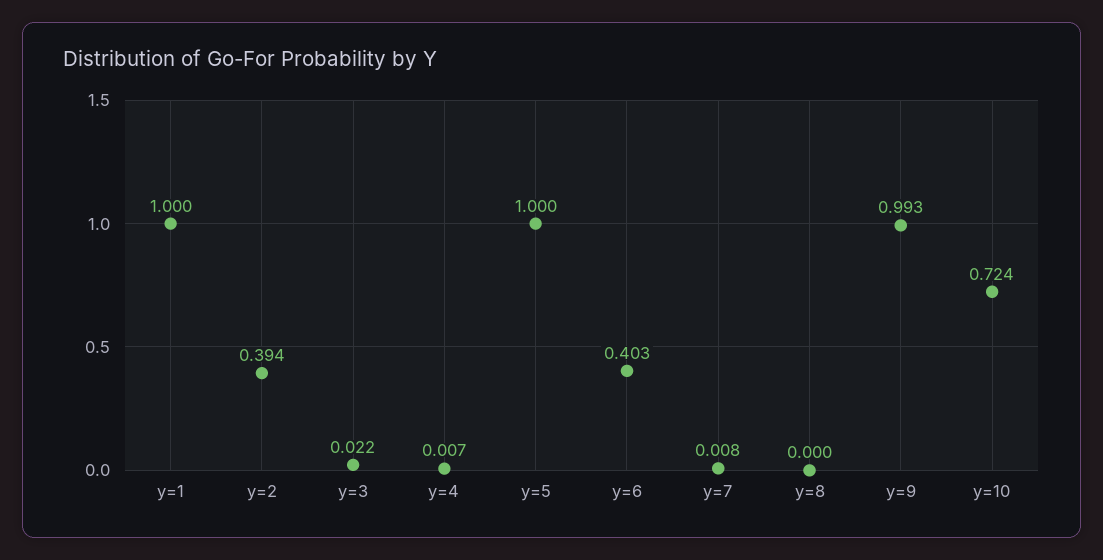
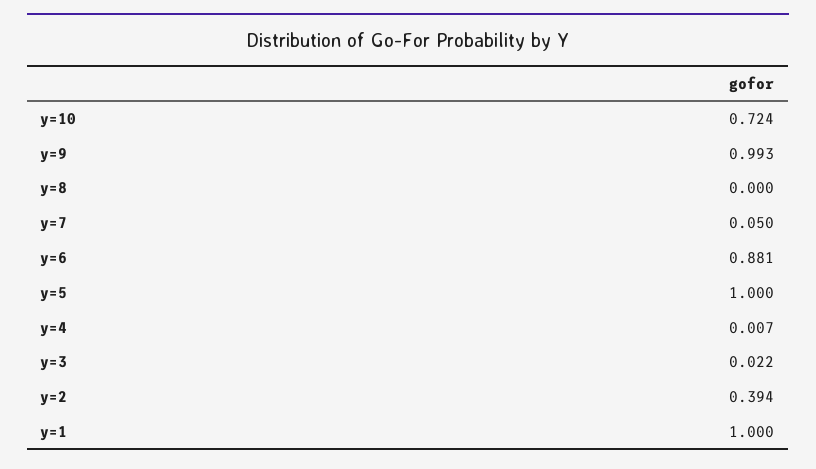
y=6: 0.403 -> 0.881
y=7: 0.008 -> 0.05

